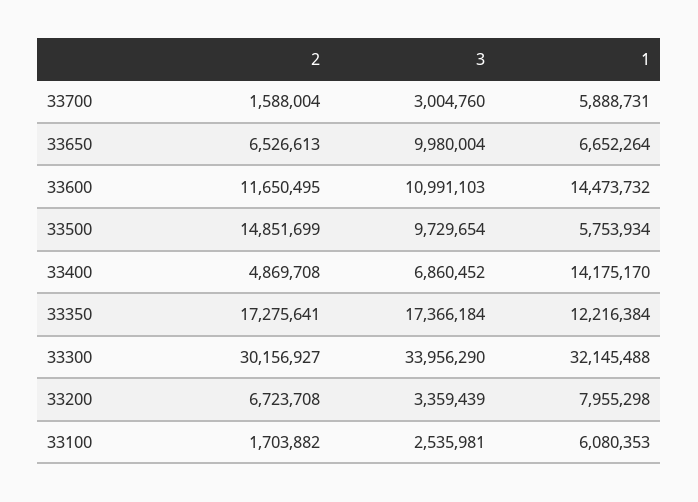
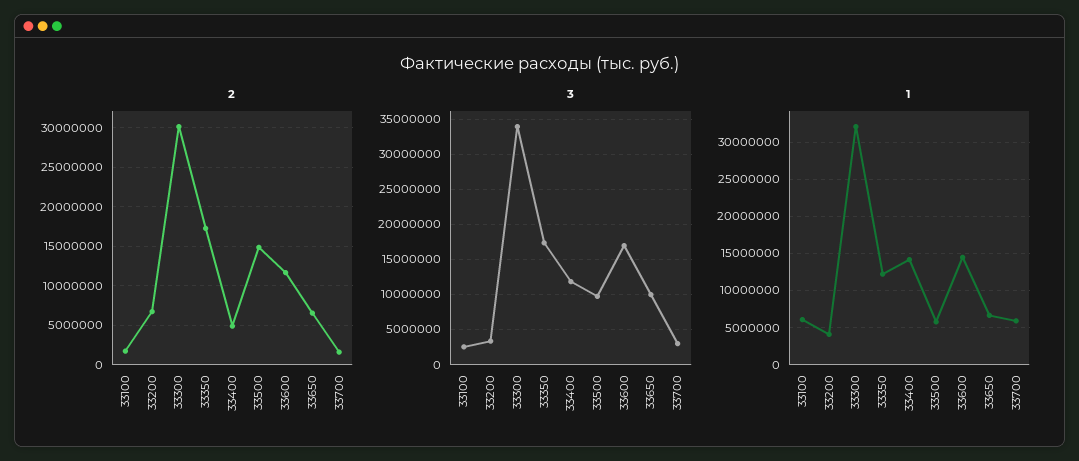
3, 33600: 10991103 -> 17000000
3, 33400: 6860452 -> 12000000
1, 33200: 7955298 -> 4000000

